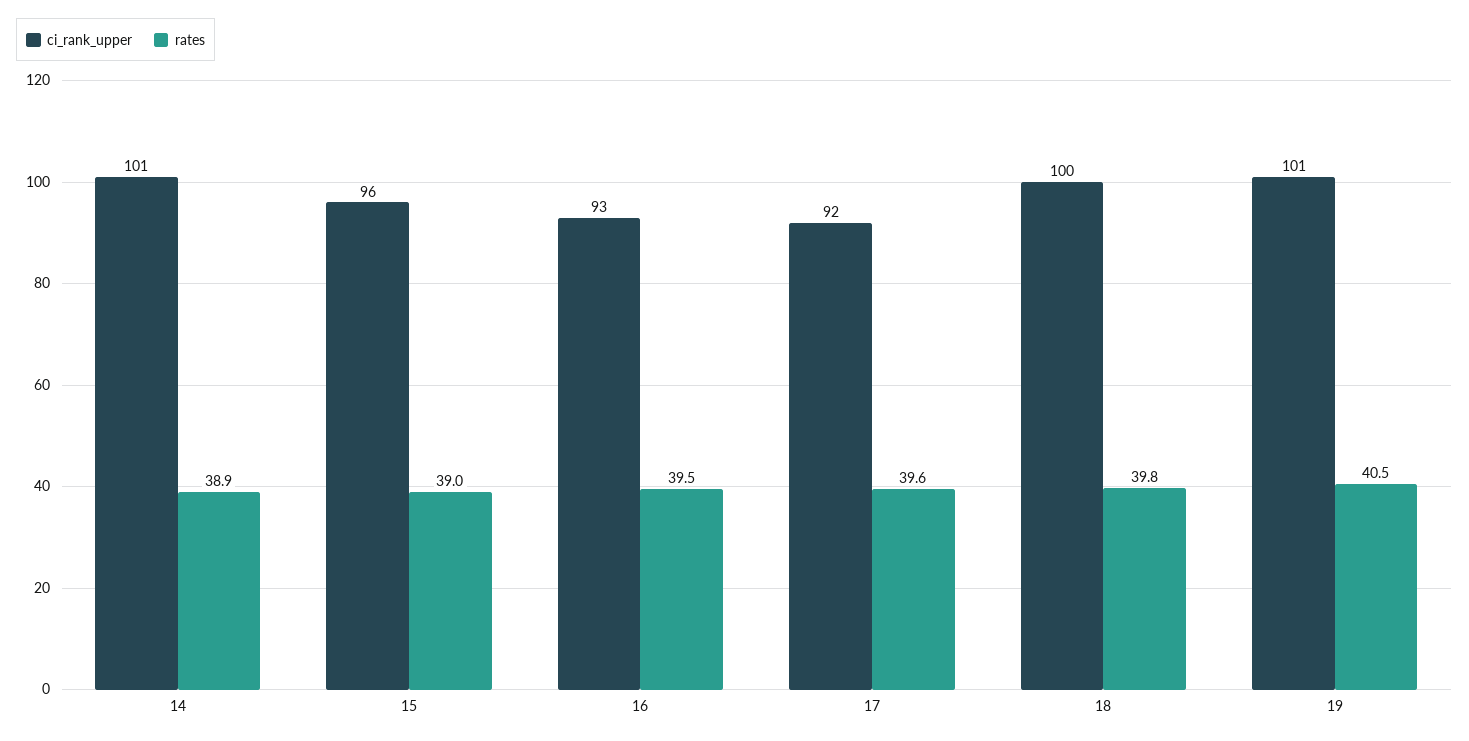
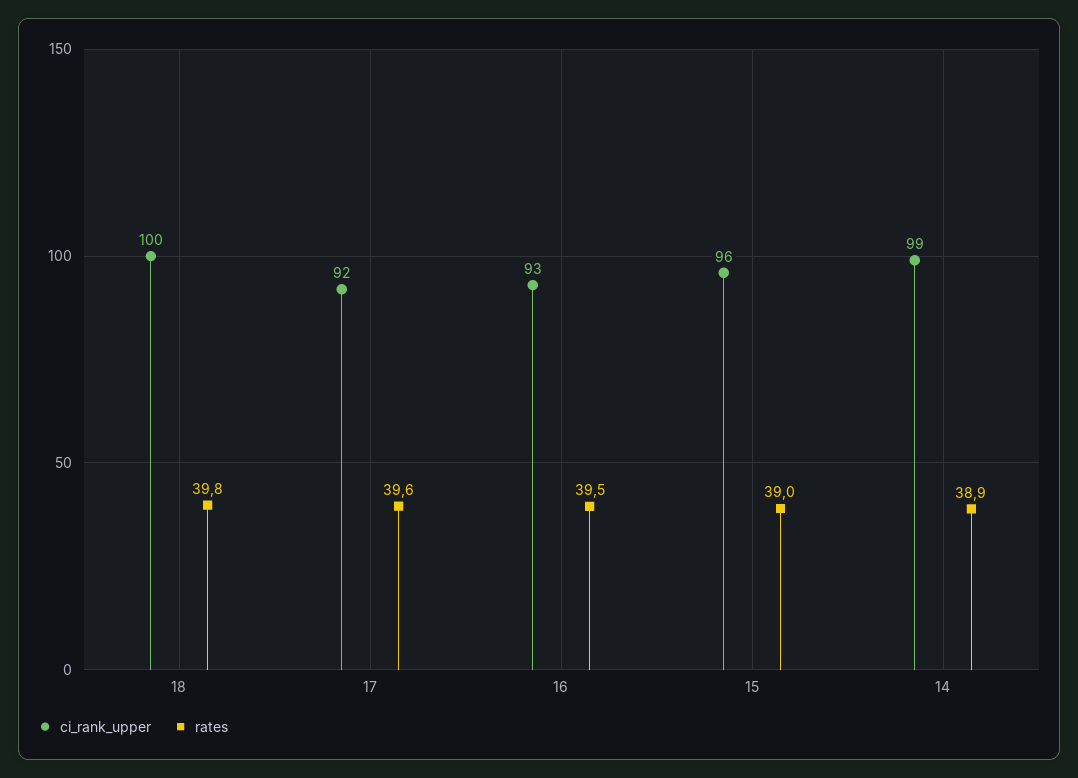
ci_rank_upper, 14: 101 -> 99
ci_rank_upper, 19: 101 -> none
rates, 19: 40.5 -> none

